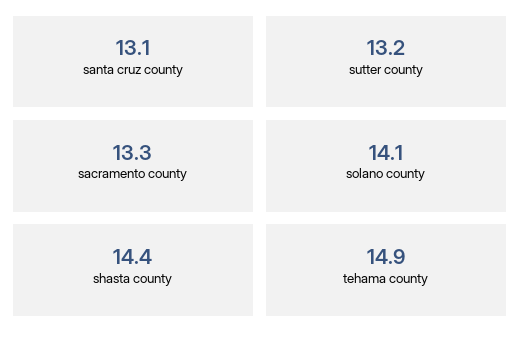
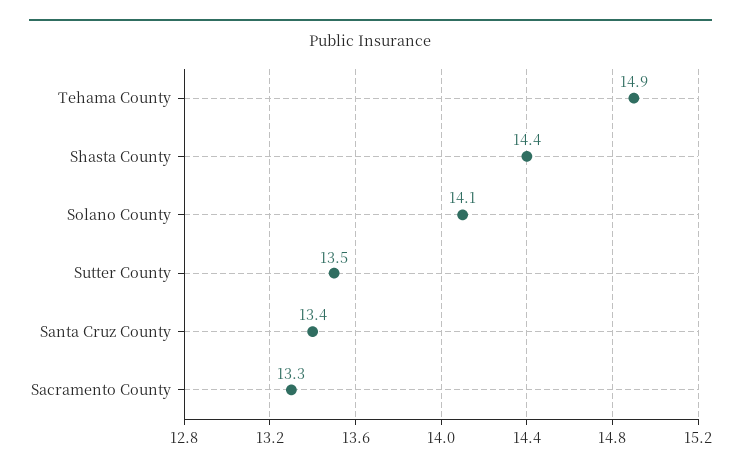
santa cruz county: 13.1 -> 13.4
sutter county: 13.2 -> 13.5

